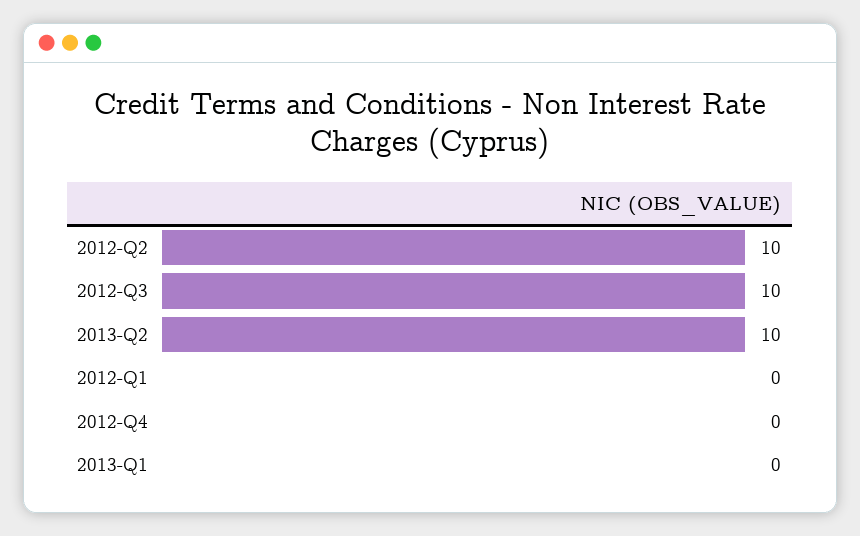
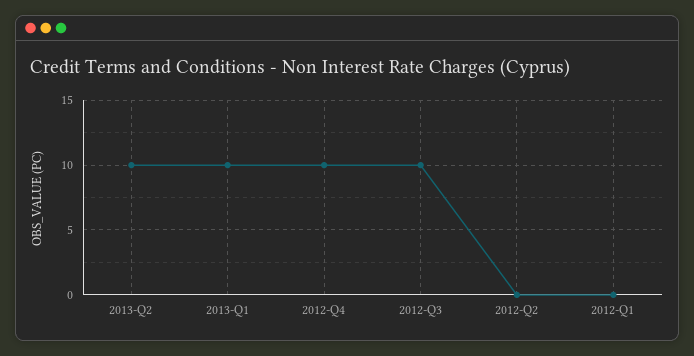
2012-Q2: 10 -> 0
2012-Q4: 0 -> 10
2013-Q1: 0 -> 10

